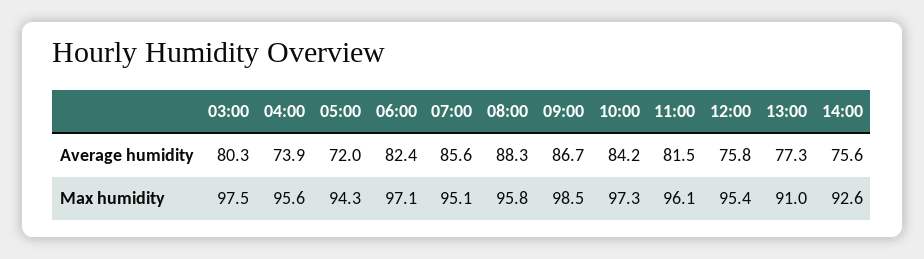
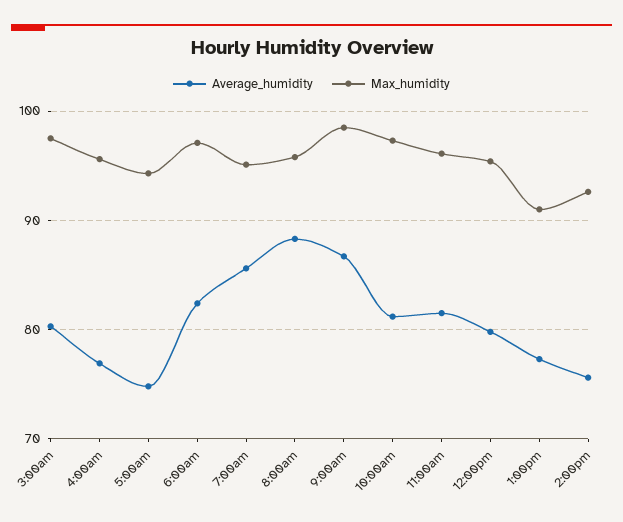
Average humidity, 04:00: 73.9 -> 77
Average humidity, 05:00: 72 -> 75
Average humidity, 10:00: 84.2 -> 81
Average humidity, 12:00: 75.8 -> 80

